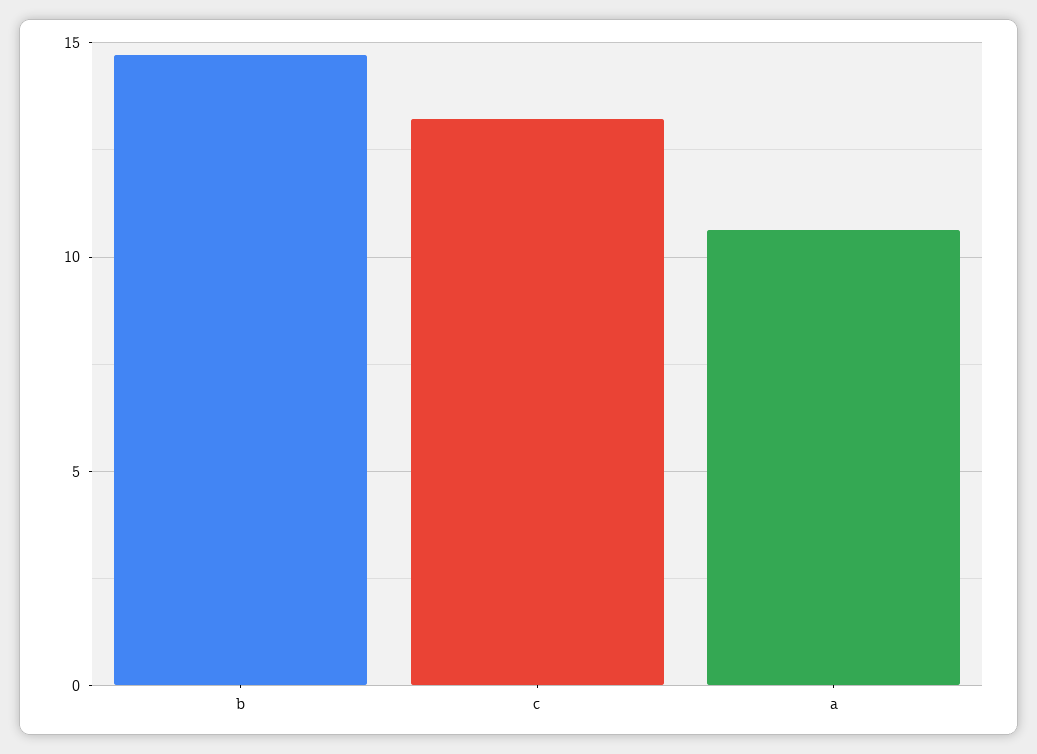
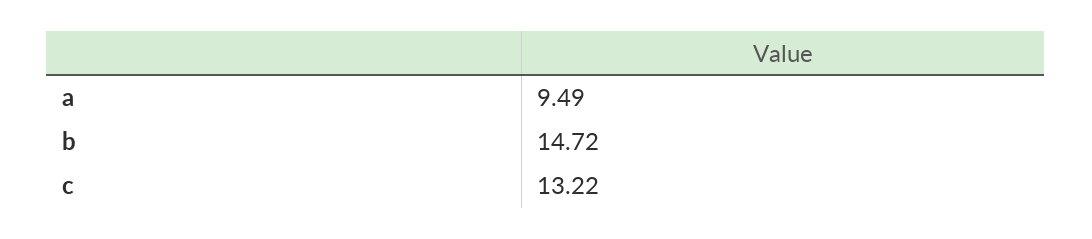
a: 10.5 -> 9.49

